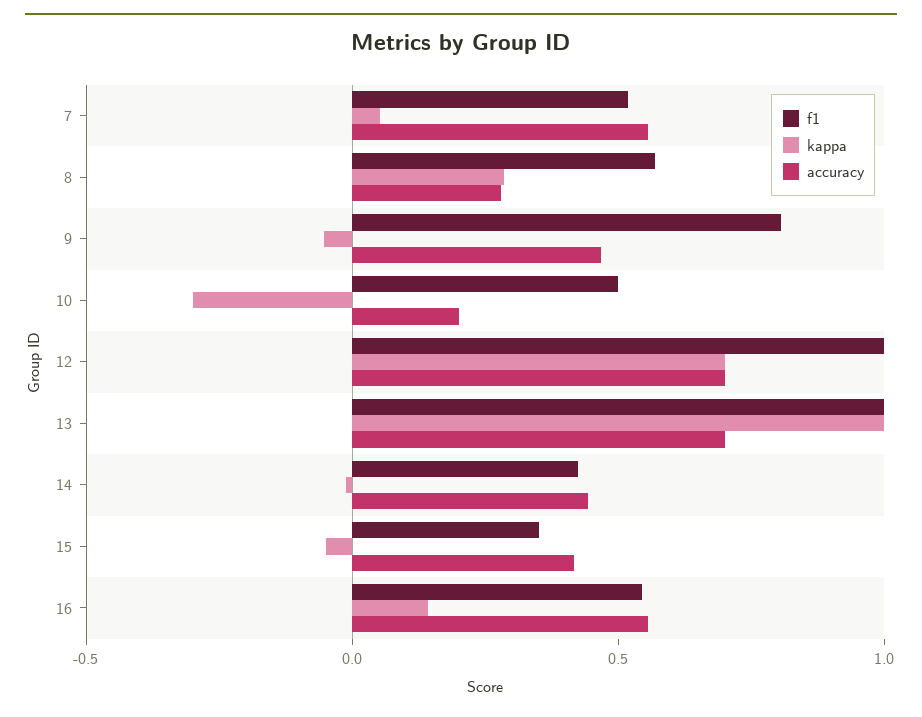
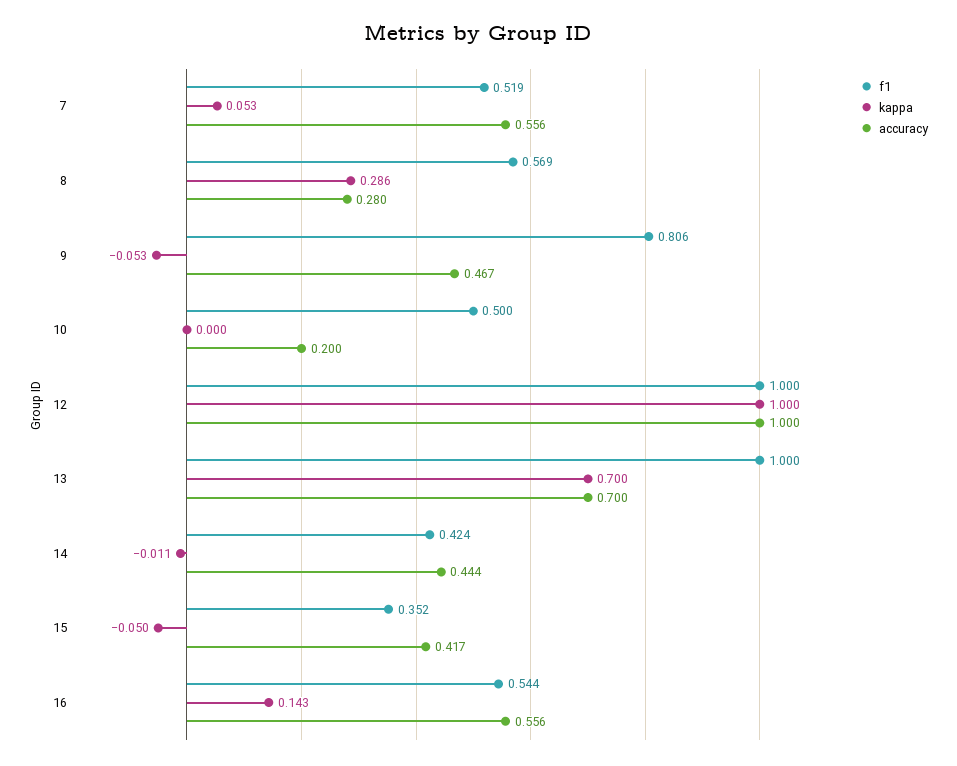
kappa, 10: -0.3 -> 0
kappa, 12: 0.7 -> 1
accuracy, 12: 0.7 -> 1
kappa, 13: 1 -> 0.7

